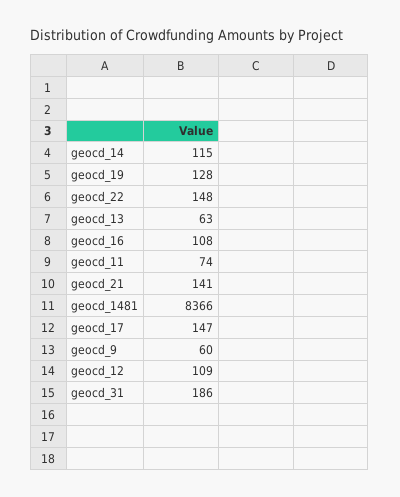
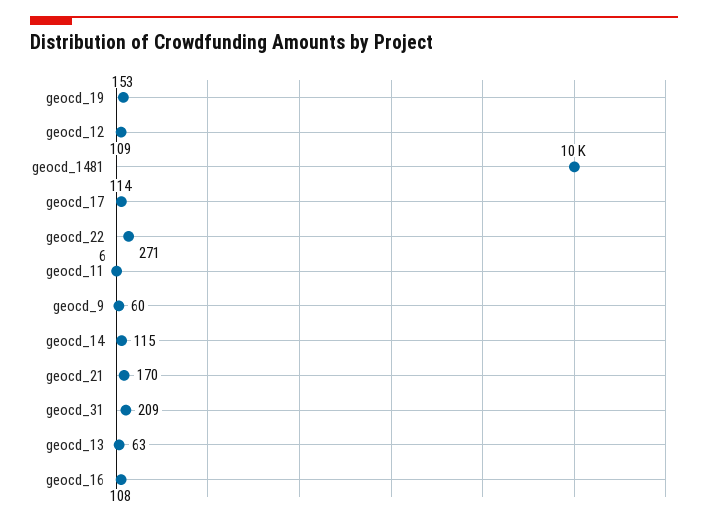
geocd_19: 128 -> 153
geocd_22: 148 -> 271
geocd_11: 74 -> 6
geocd_21: 141 -> 170
geocd_1481: 8366 -> 10000
geocd_17: 147 -> 114
geocd_31: 186 -> 209

